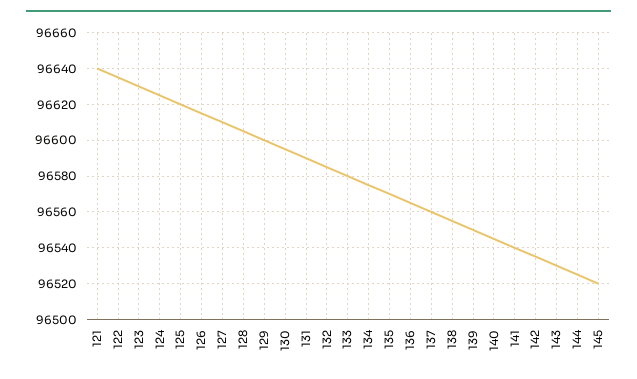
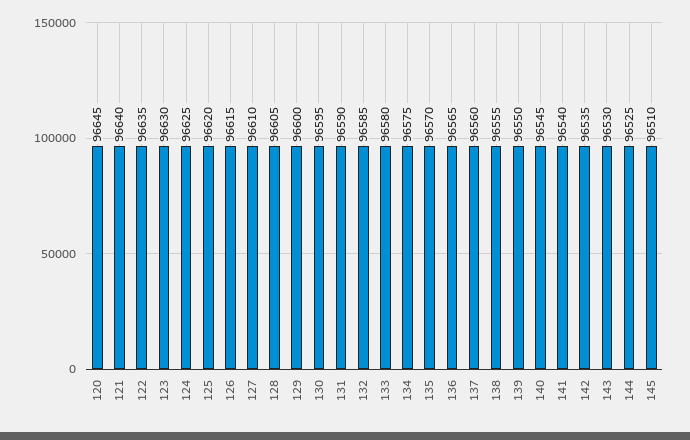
145: 96520 -> 96510
120: none -> 96645

